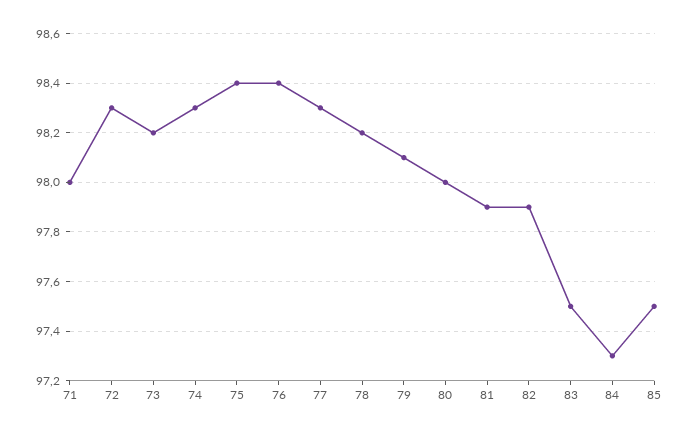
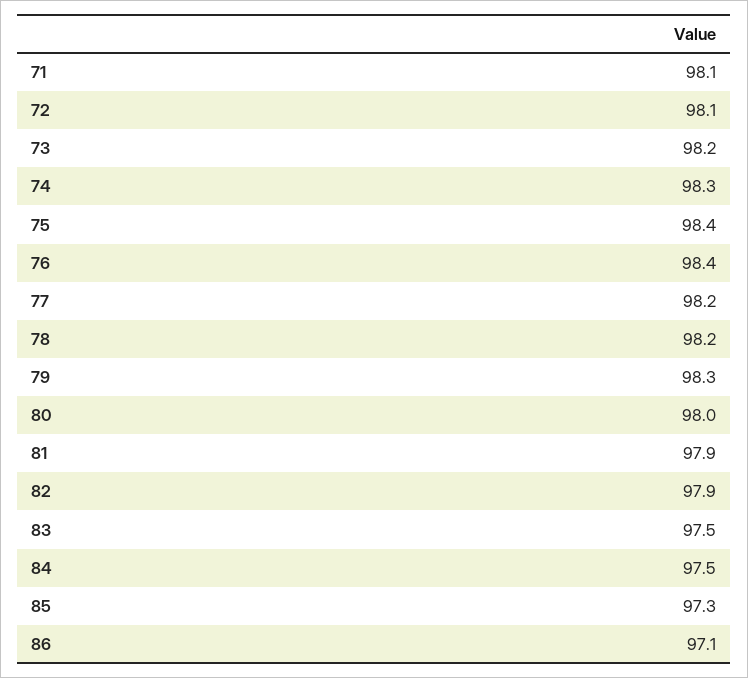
71: 98 -> 98.1
72: 98.3 -> 98.1
77: 98.3 -> 98.2
79: 98.1 -> 98.3
84: 97.3 -> 97.5
85: 97.5 -> 97.3
86: none -> 97.1

